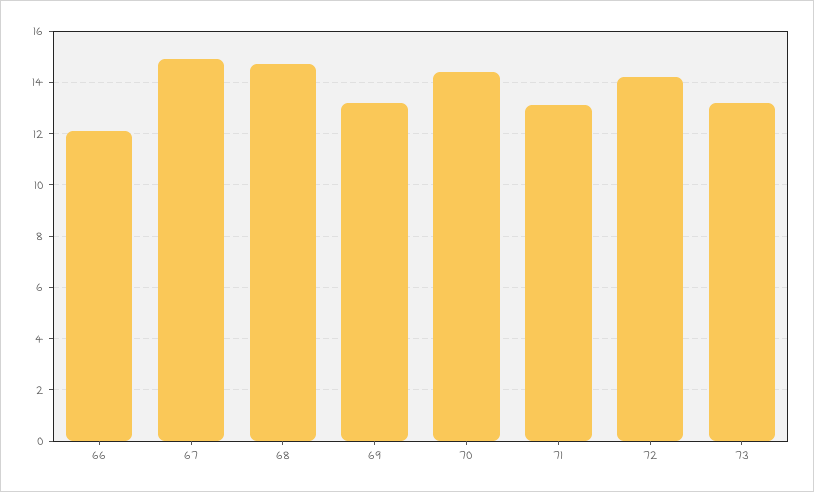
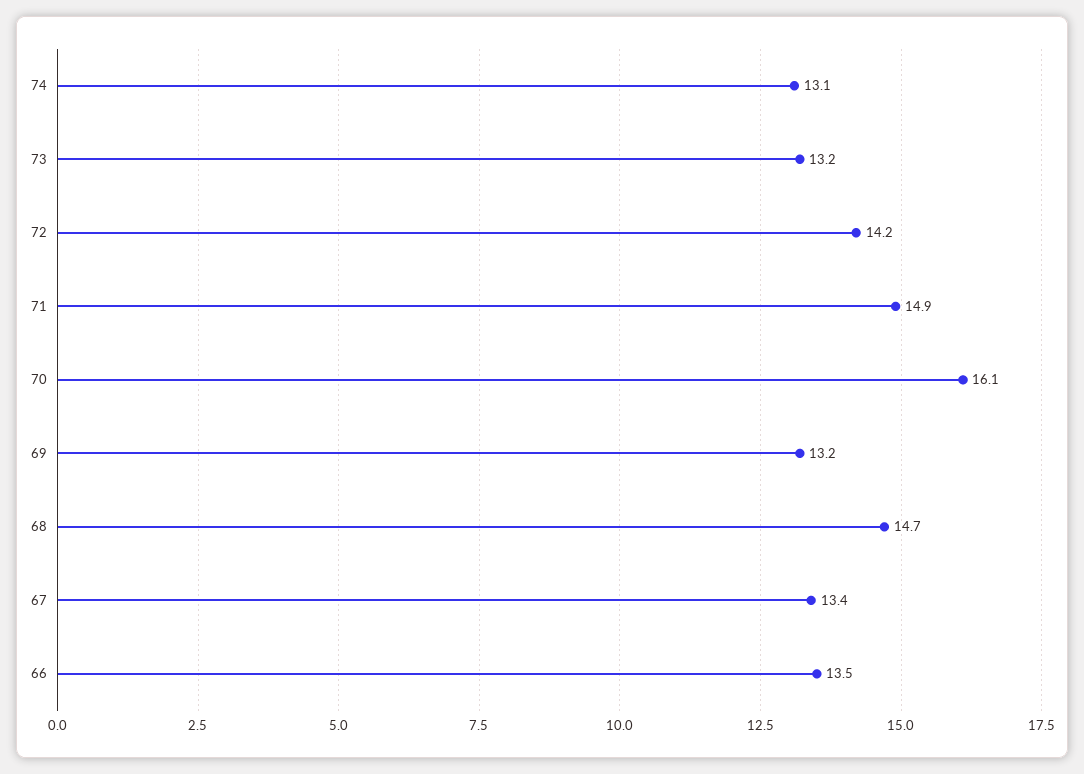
66: 12 -> 13.5
67: 15 -> 13.4
70: 14.5 -> 16.1
71: 13 -> 14.9
74: none -> 13.1

